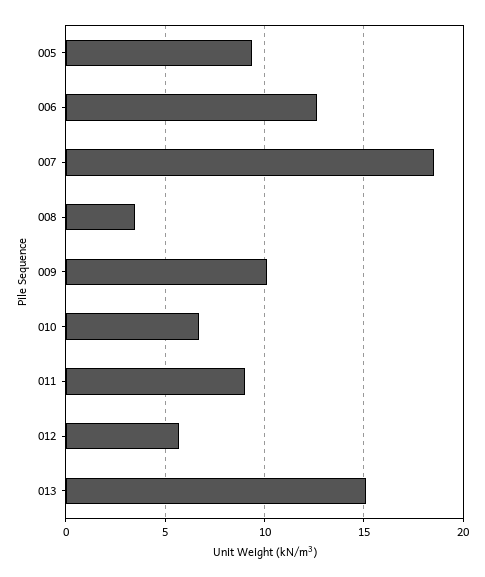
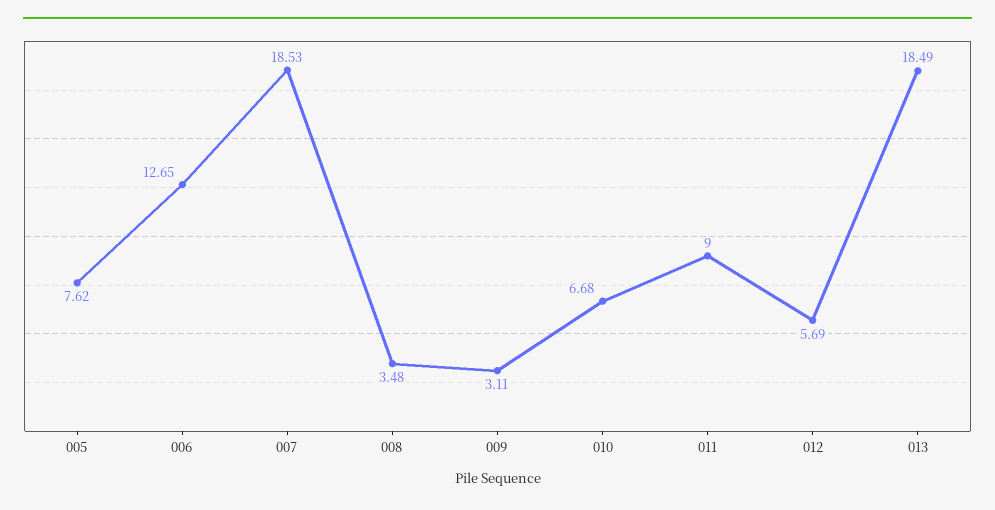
005: 9.5 -> 7.62
009: 10 -> 3.11
013: 15 -> 18.49

